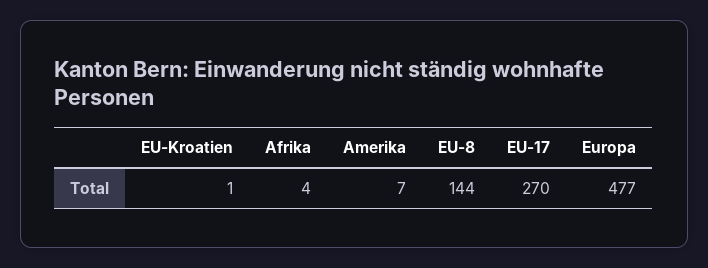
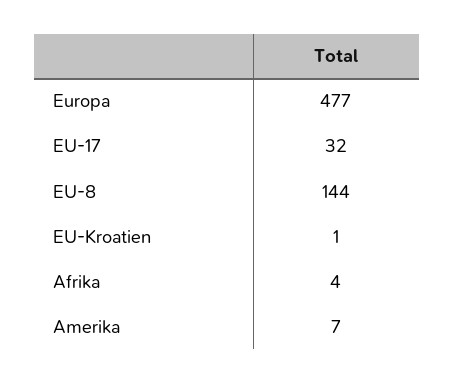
EU-17: 270 -> 32

